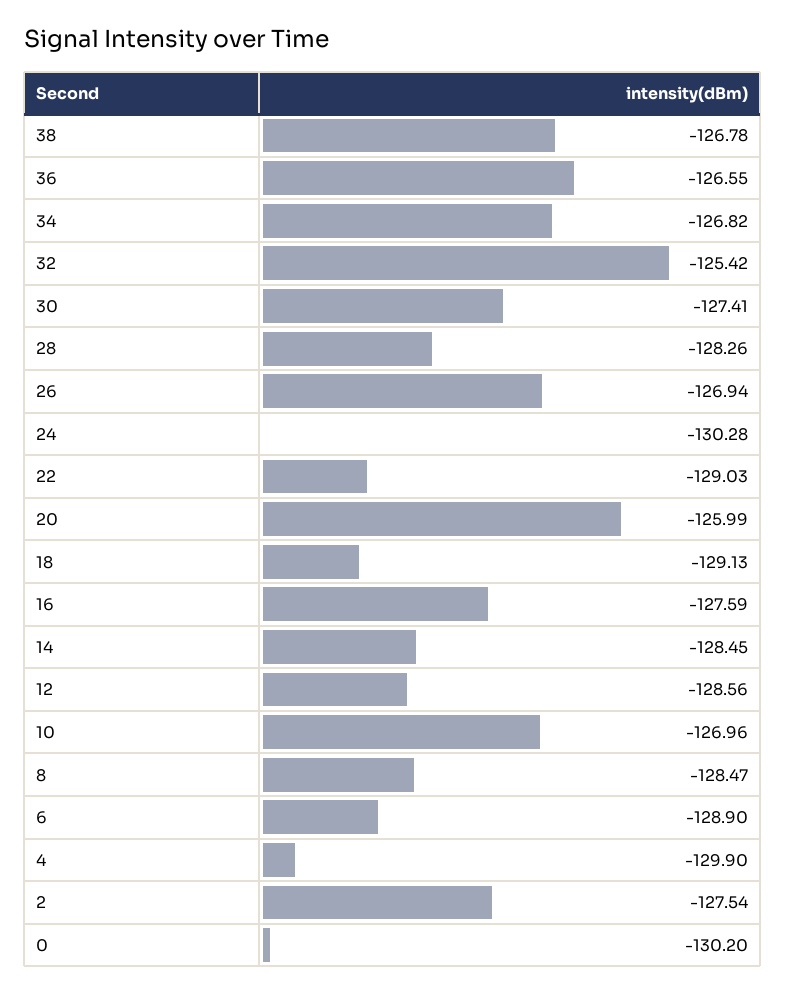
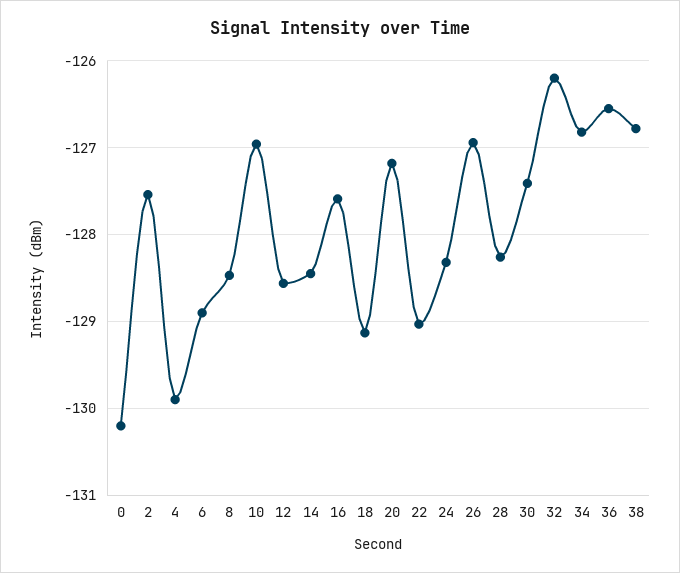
32: -125.42 -> -126.2
24: -130.28 -> -128.3
20: -125.99 -> -127.2

